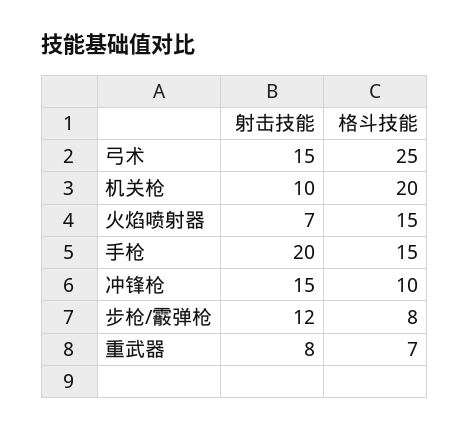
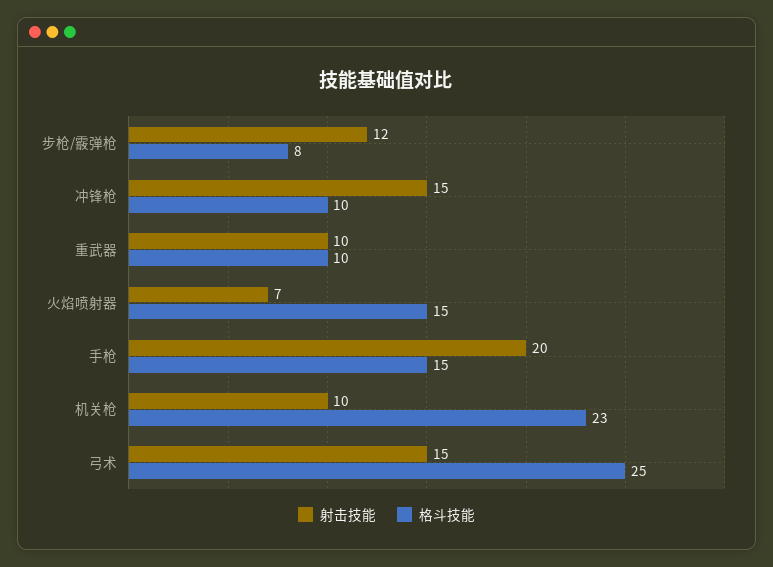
格斗技能, 机关枪: 20 -> 23
射击技能, 重武器: 8 -> 10
格斗技能, 重武器: 7 -> 10

